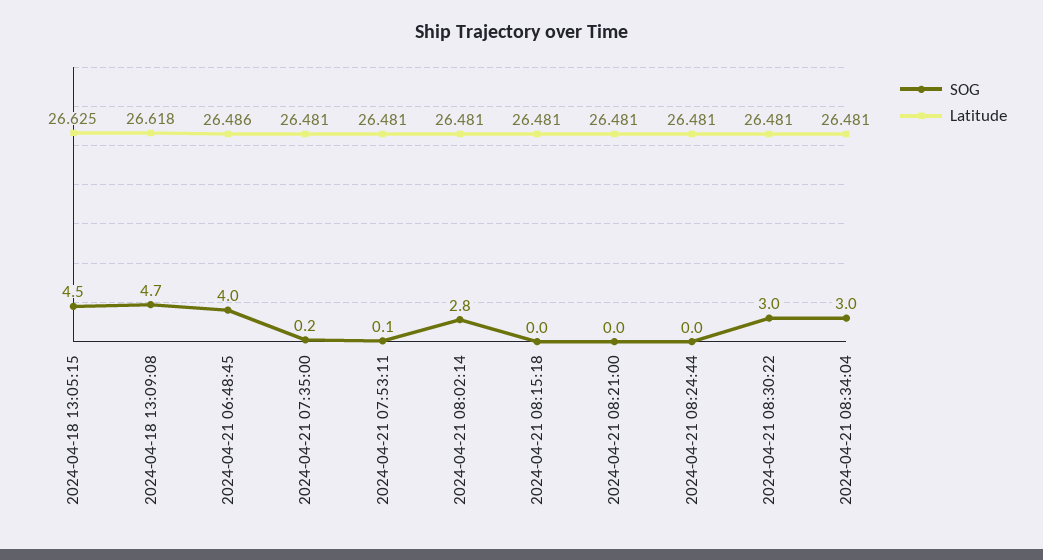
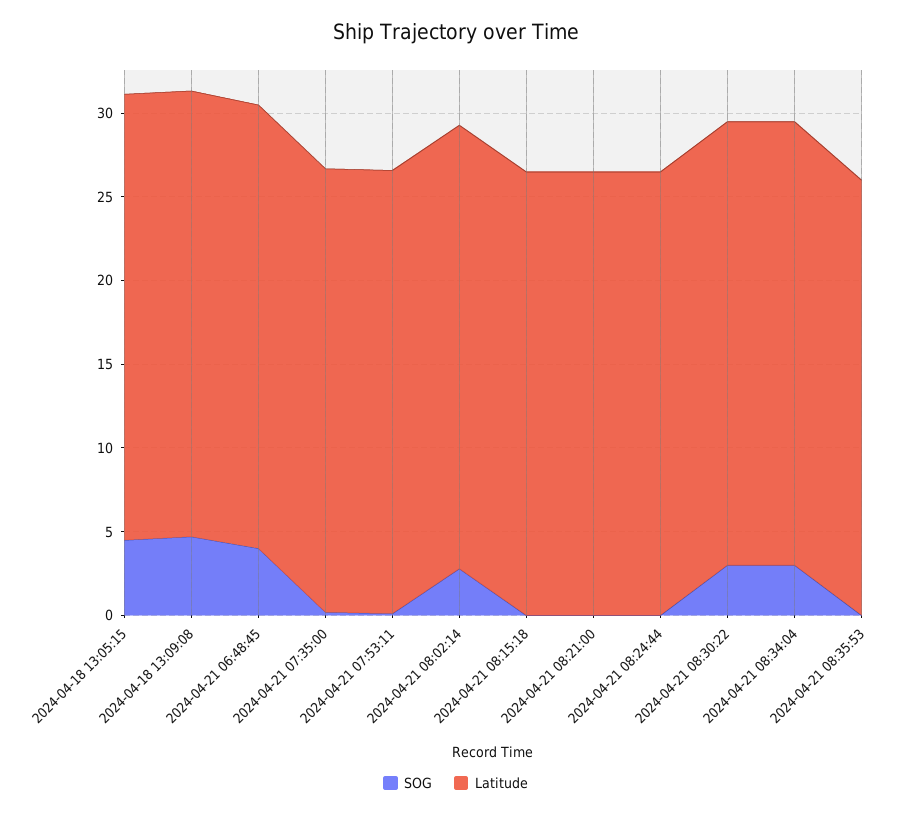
SOG, 2024-04-21 08:35:53: none -> 0
Latitude, 2024-04-21 08:35:53: none -> 26

